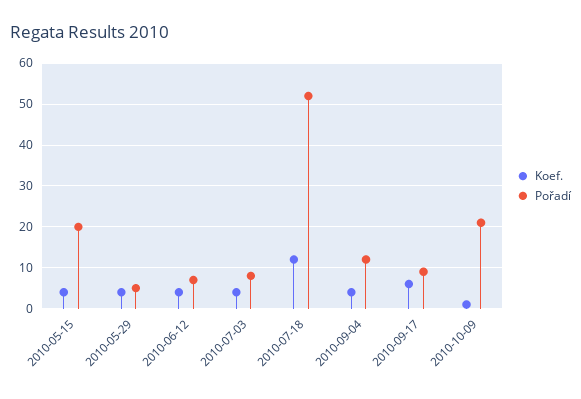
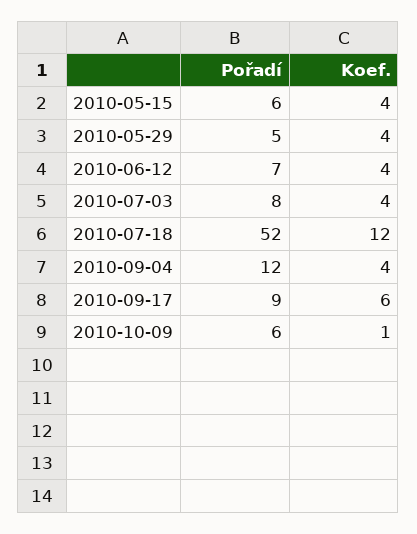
Pořadí, 2010-05-15: 20 -> 6
Pořadí, 2010-10-09: 20 -> 6

